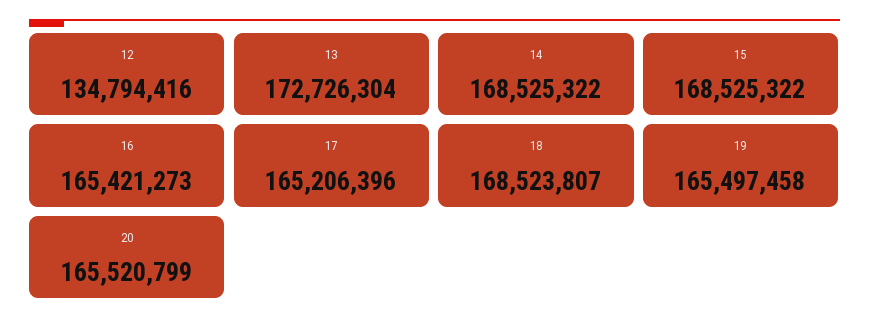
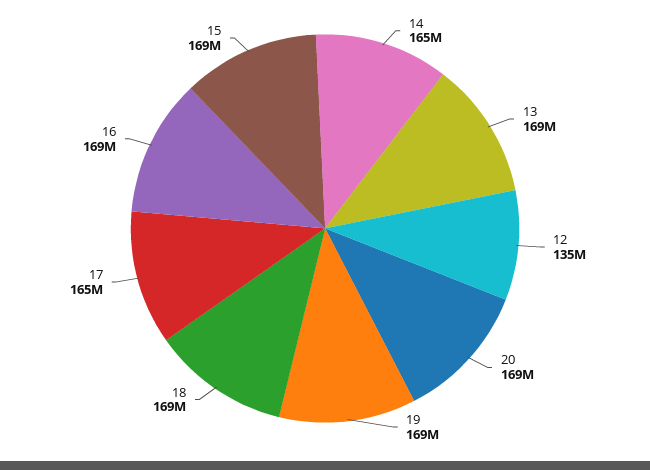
13: 172726304 -> 169000000
14: 168525322 -> 165000000
16: 165421273 -> 169000000
19: 165497458 -> 169000000
20: 165520799 -> 169000000

